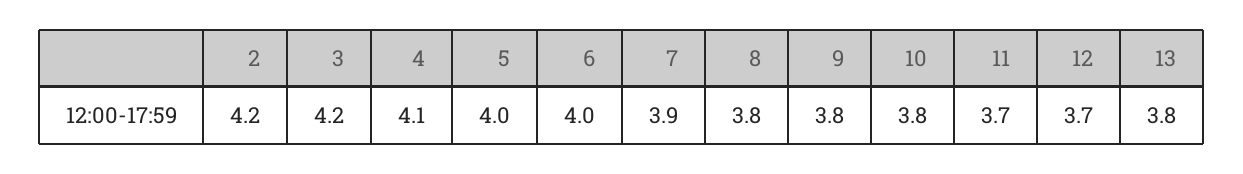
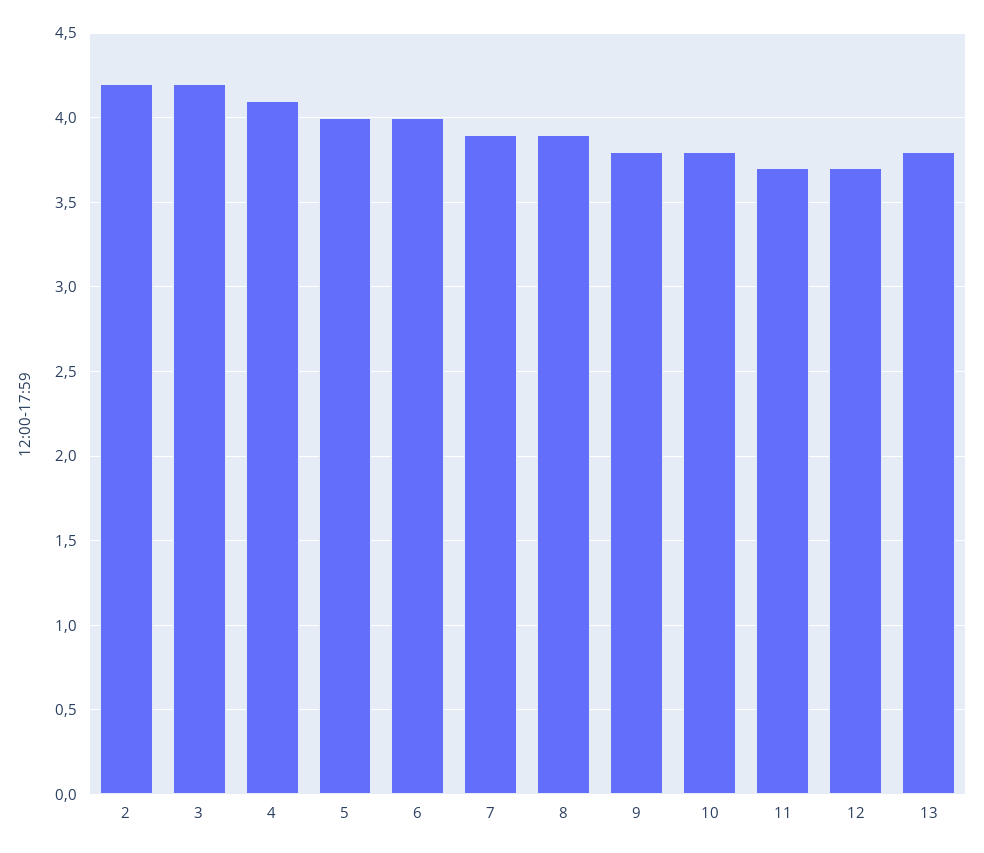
8: 3.8 -> 3.9

